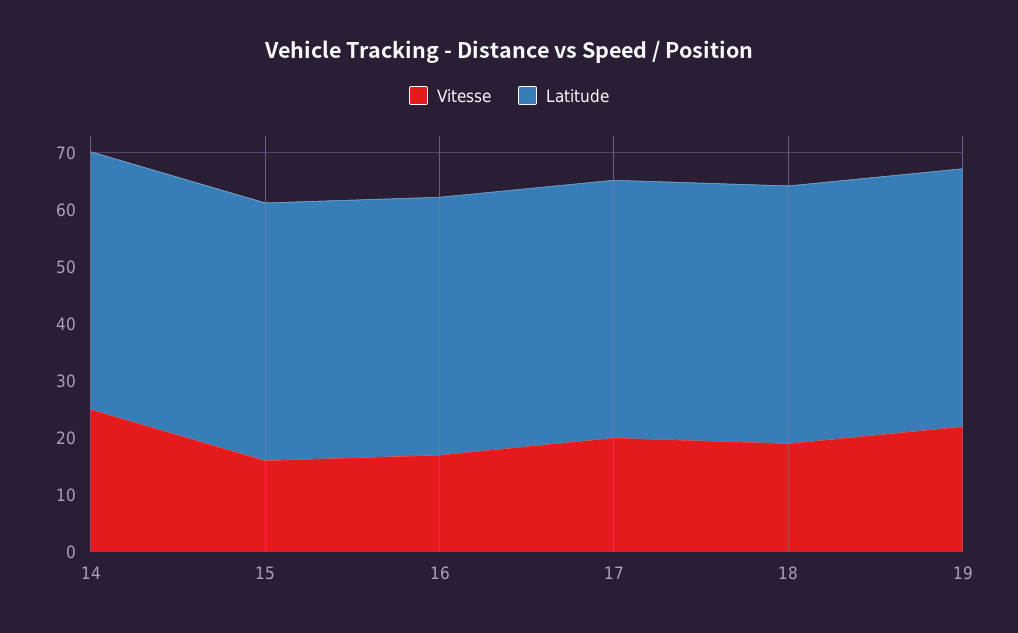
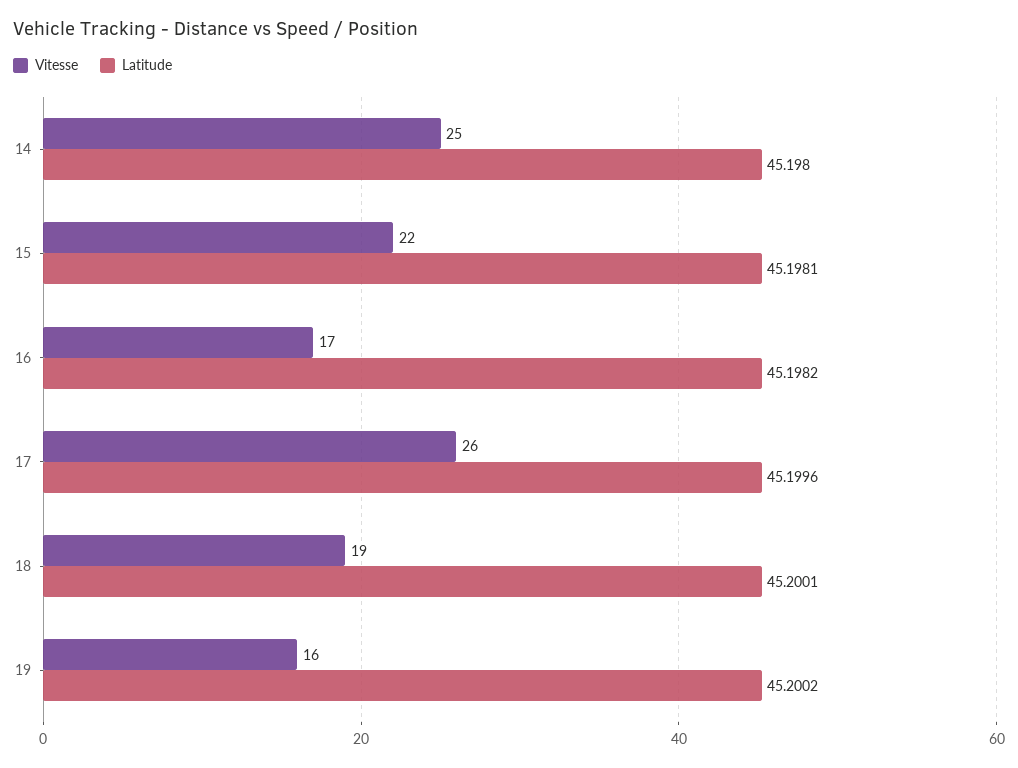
Vitesse, 15: 16 -> 22
Vitesse, 17: 20 -> 26
Vitesse, 19: 22 -> 16

